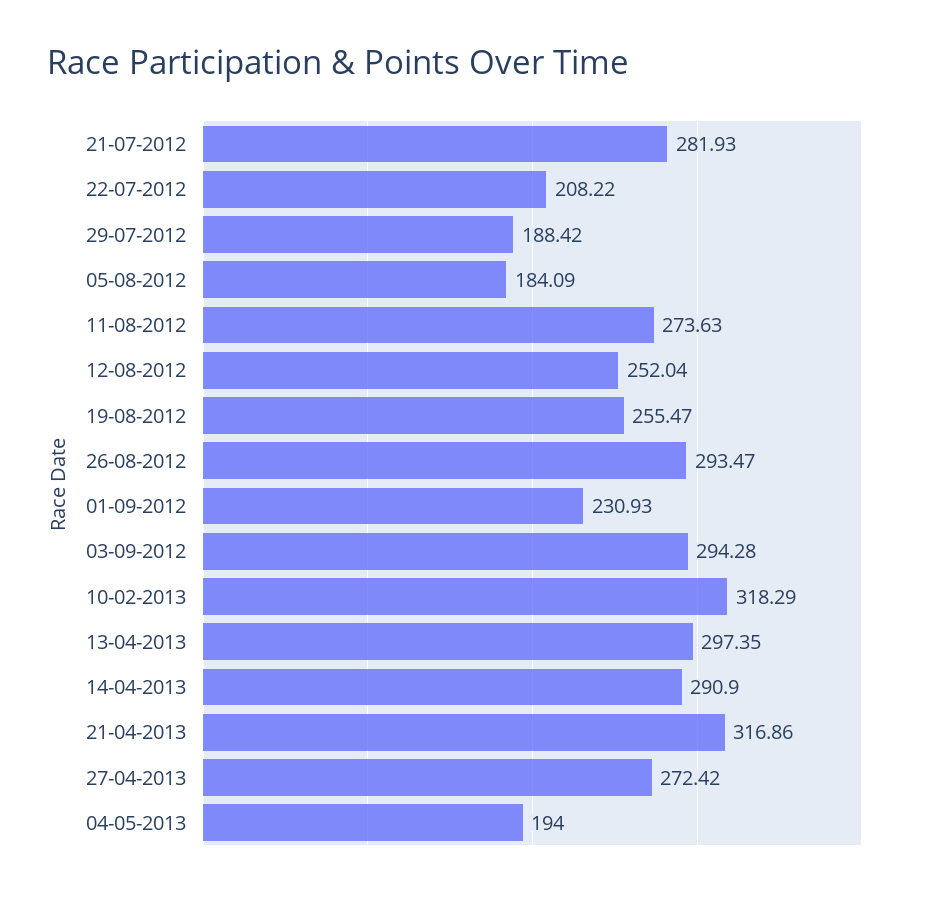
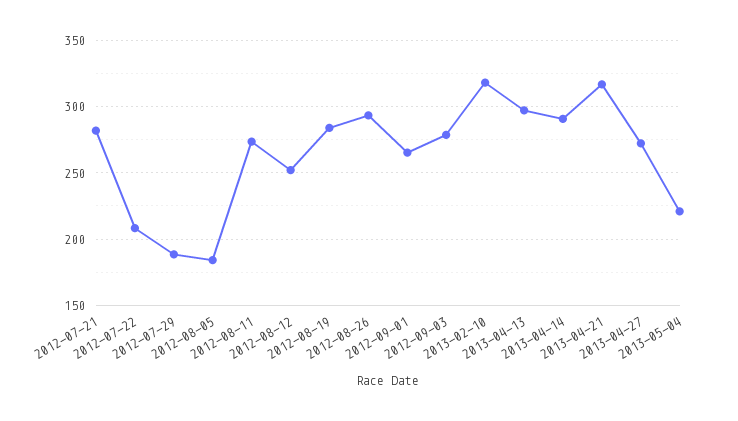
19-08-2012: 255.47 -> 285
01-09-2012: 230.93 -> 265
03-09-2012: 294.28 -> 280
04-05-2013: 194 -> 220

